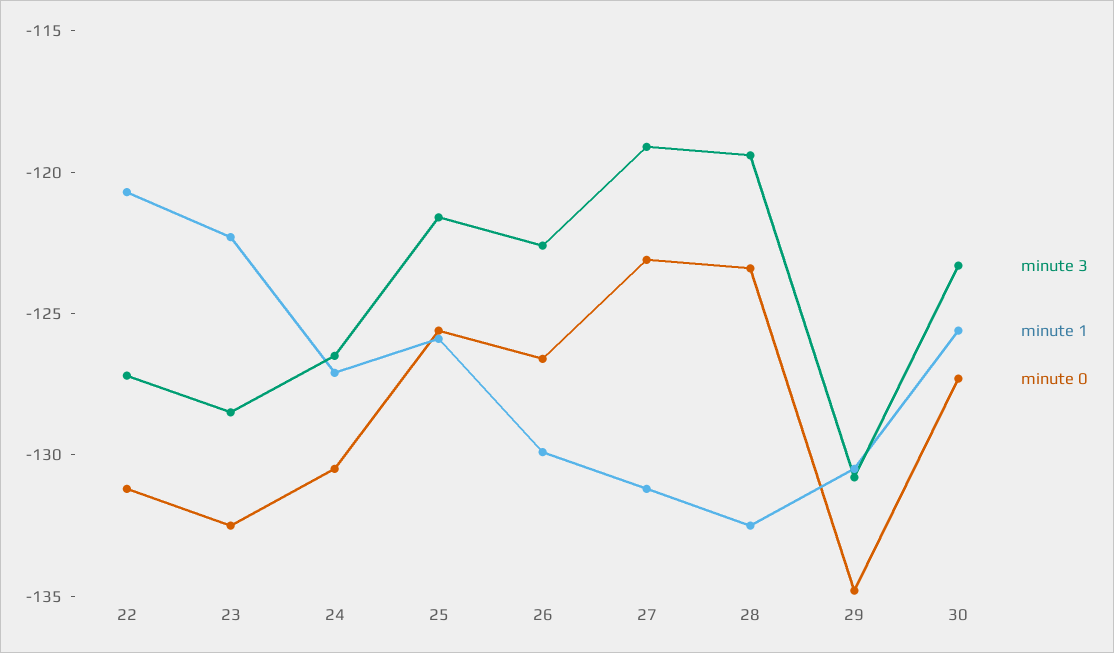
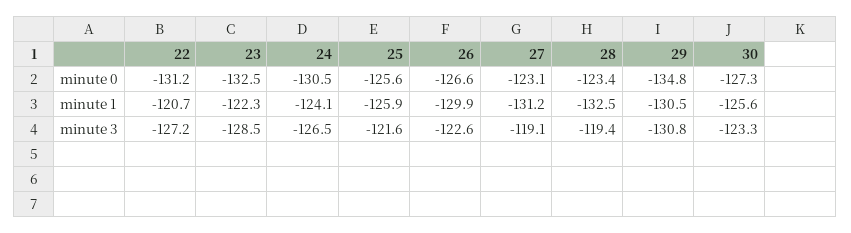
minute 1, 24: -127 -> -124.1

